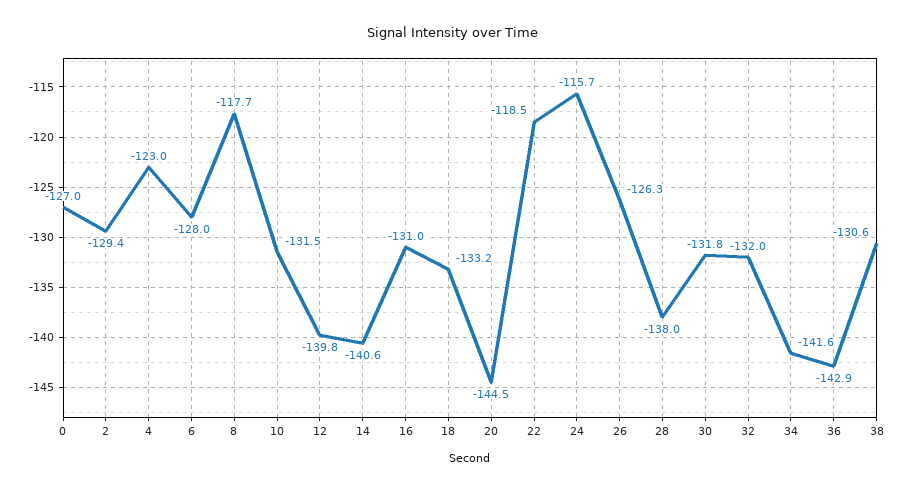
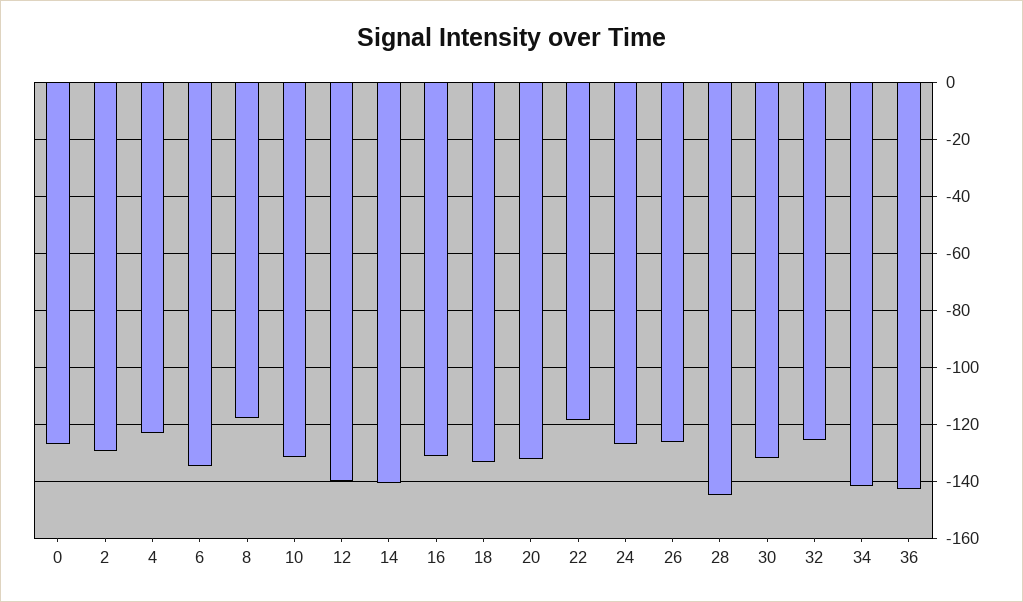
6: -128 -> -135
20: -144.5 -> -132.5
24: -115.7 -> -127.5
28: -138 -> -145
32: -132 -> -125
38: -130.6 -> none

